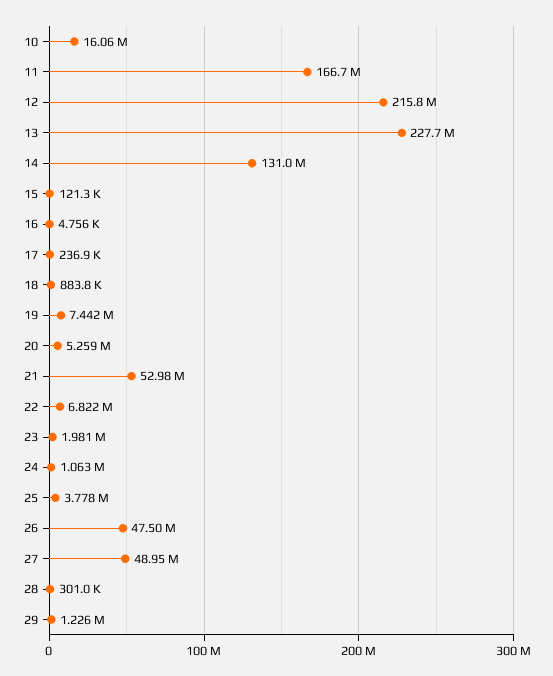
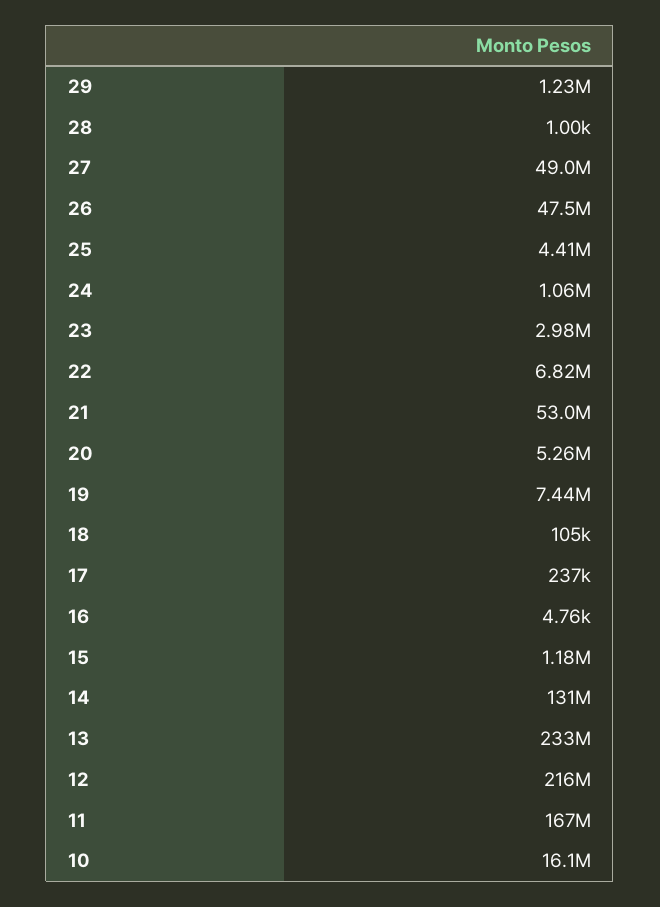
13: 227700000 -> 233000000
15: 121300 -> 1180000
18: 883800 -> 105000
23: 1981000 -> 2980000
25: 3778000 -> 4410000
28: 301000 -> 1000

